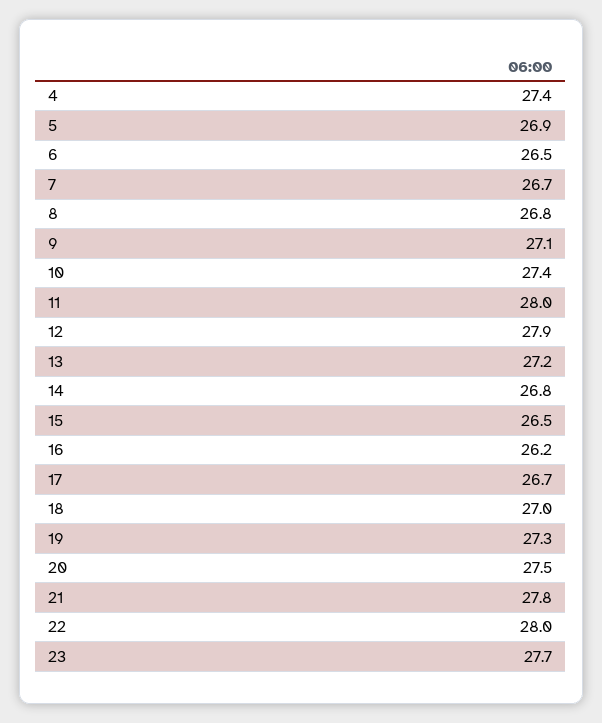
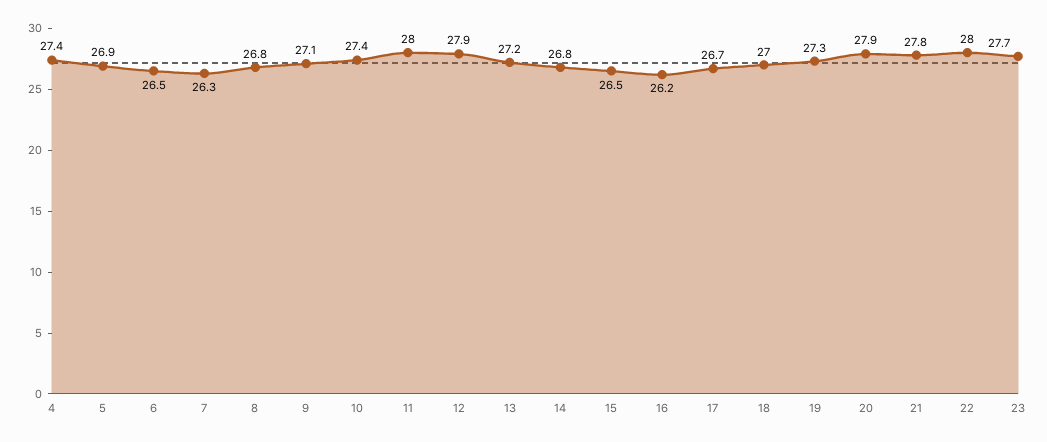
7: 26.7 -> 26.3
20: 27.5 -> 27.9

